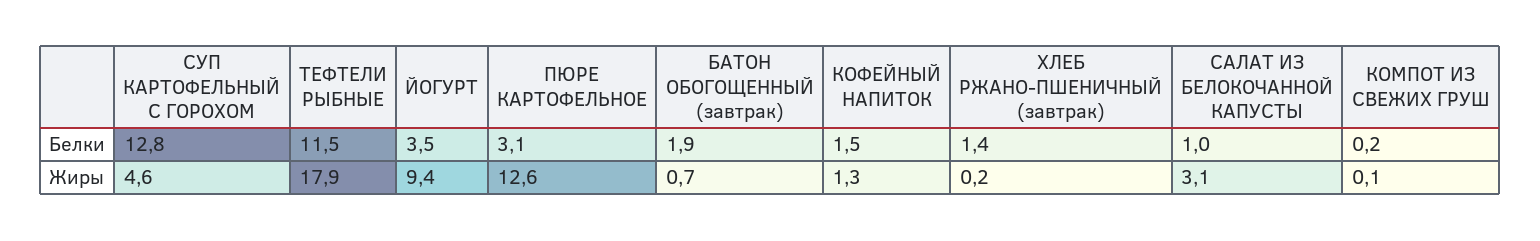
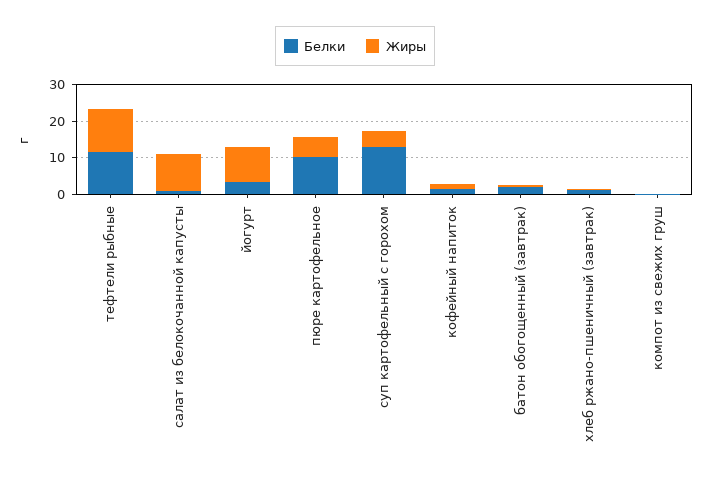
Белки, ПЮРЕ КАРТОФЕЛЬНОЕ: 3.1 -> 10
Жиры, ТЕФТЕЛИ РЫБНЫЕ: 17.9 -> 12.5
Жиры, ПЮРЕ КАРТОФЕЛЬНОЕ: 12.6 -> 5
Жиры, САЛАТ ИЗ БЕЛОКОЧАННОЙ КАПУСТЫ: 3.1 -> 10

